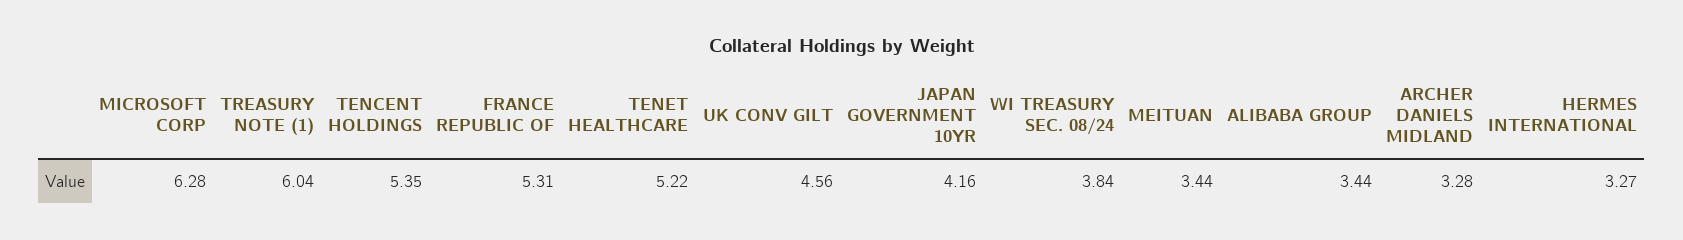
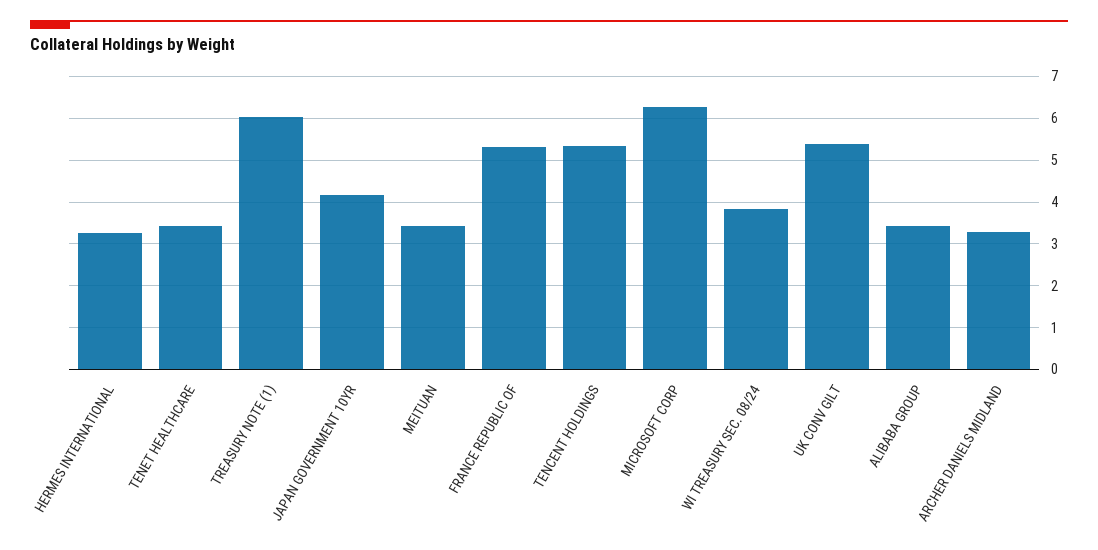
TENET HEALTHCARE: 5.22 -> 3.4
UK CONV GILT: 4.56 -> 5.4

